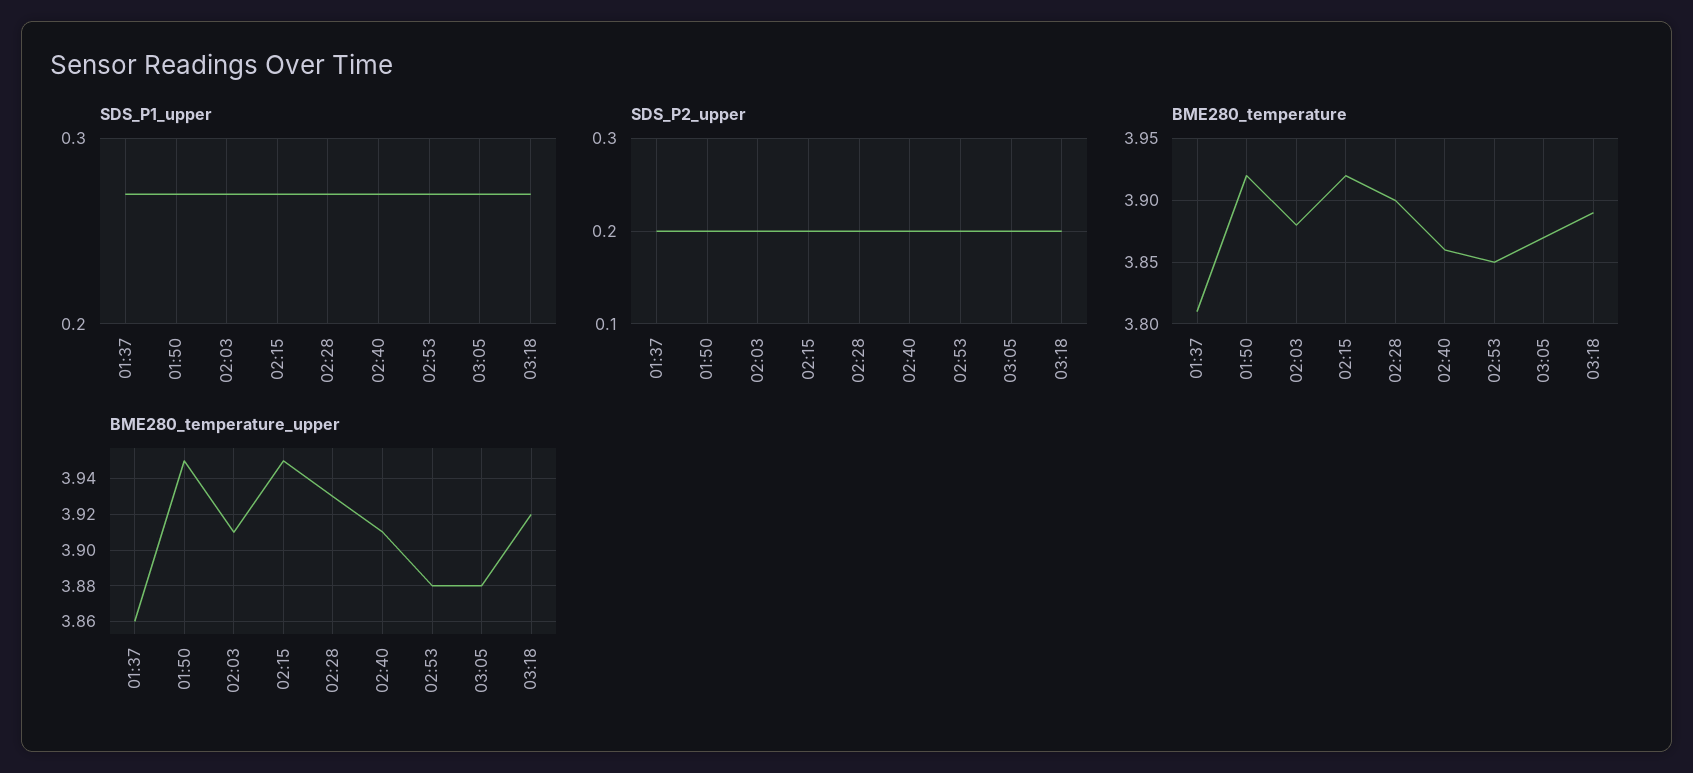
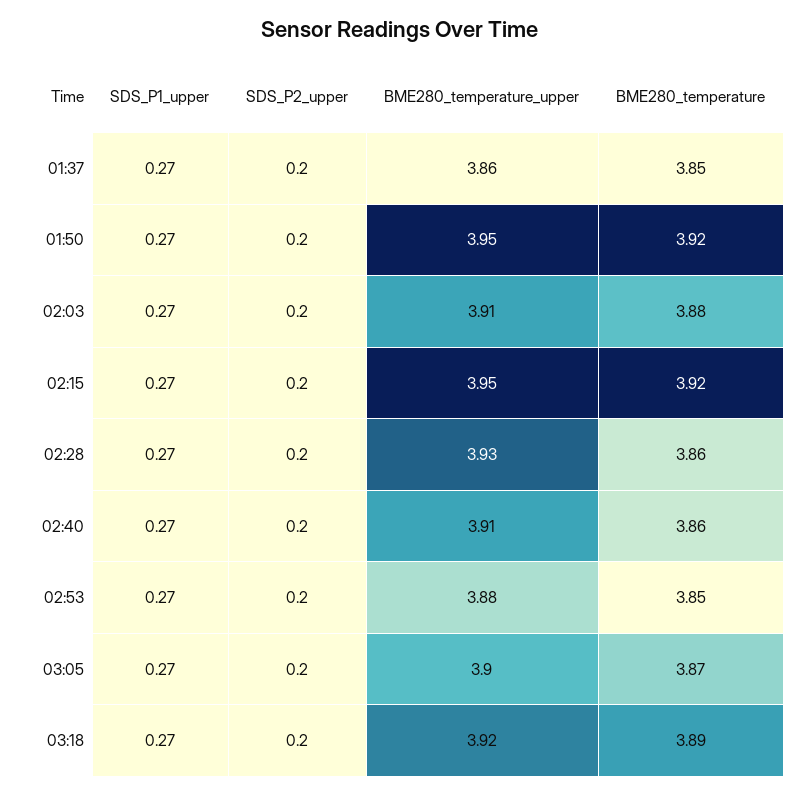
BME280_temperature, 01:37: 3.81 -> 3.85
BME280_temperature, 02:28: 3.9 -> 3.86
BME280_temperature_upper, 03:05: 3.88 -> 3.9

